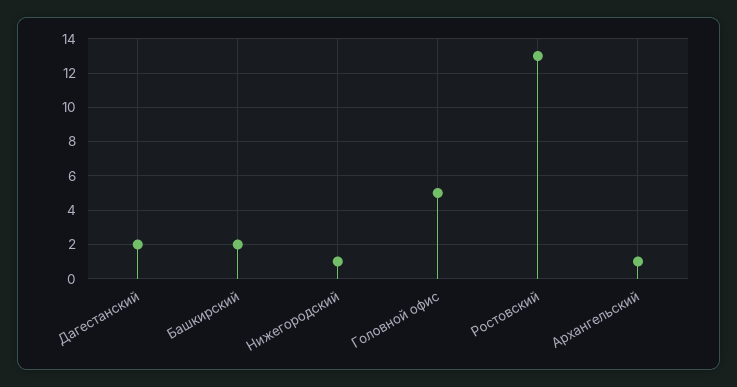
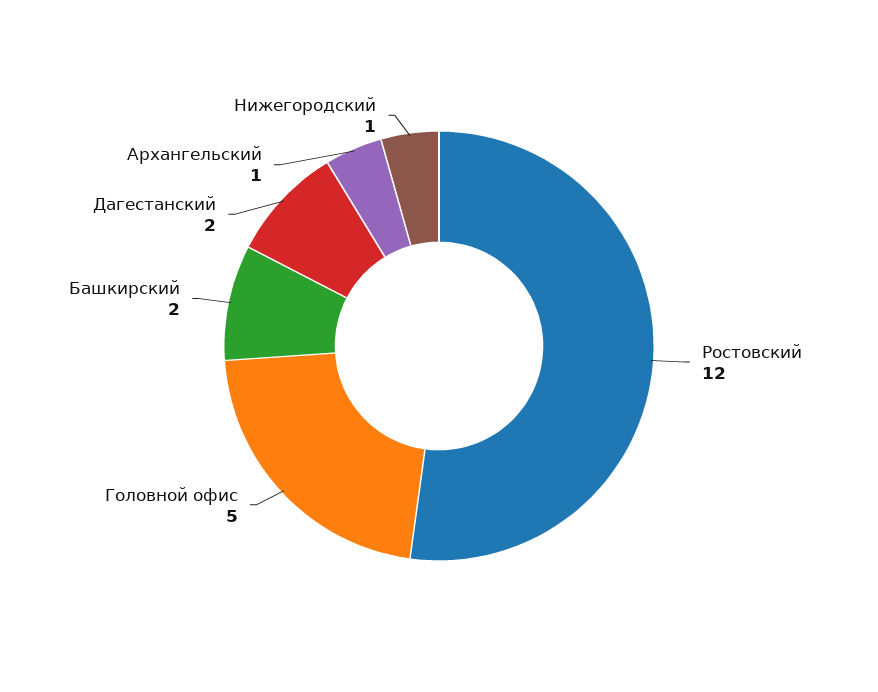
Ростовский: 13 -> 12

